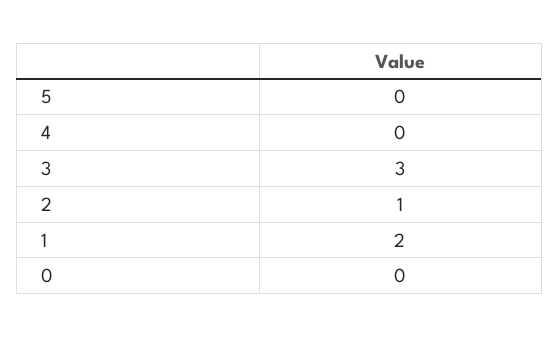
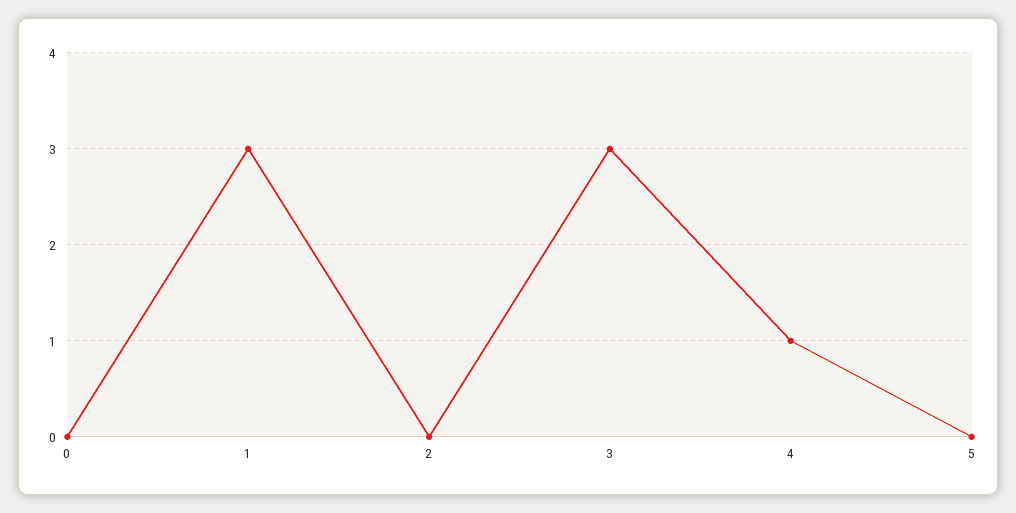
4: 0 -> 1
2: 1 -> 0
1: 2 -> 3

